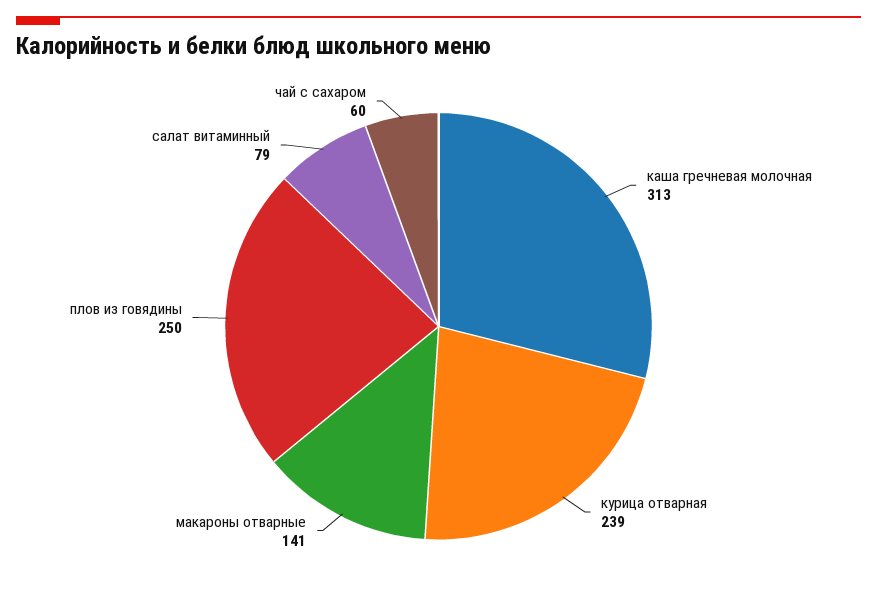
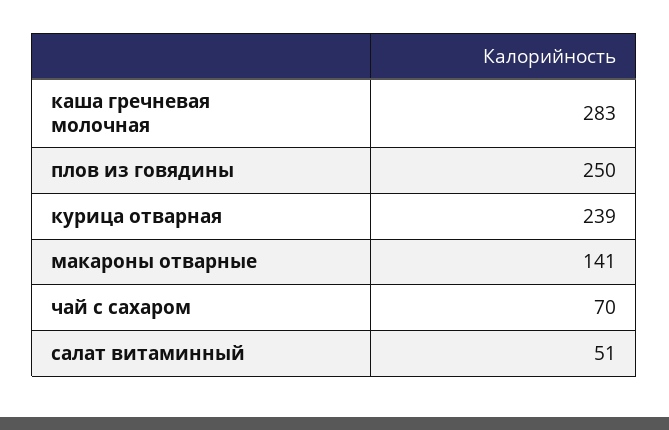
каша гречневая молочная: 313 -> 283
салат витаминный: 79 -> 51
чай с сахаром: 60 -> 70

